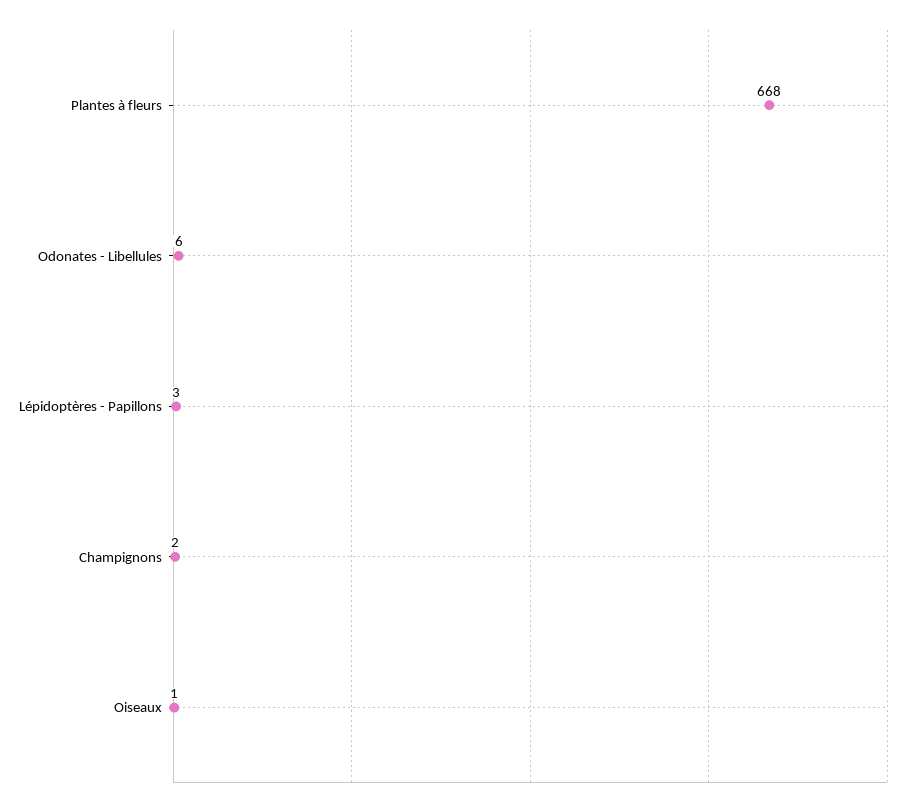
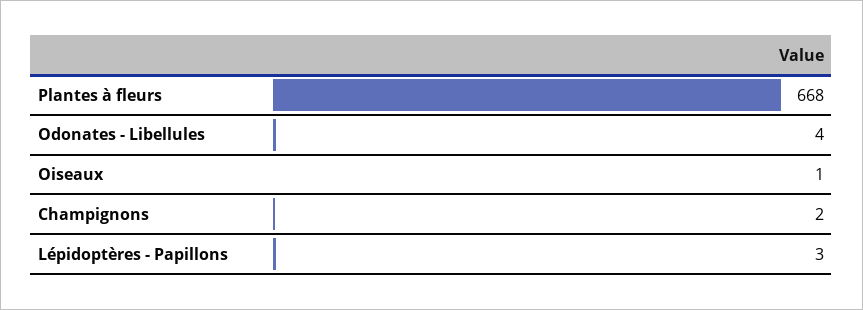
Odonates - Libellules: 6 -> 4

